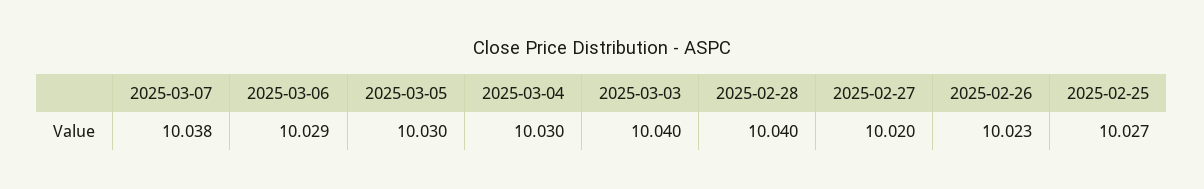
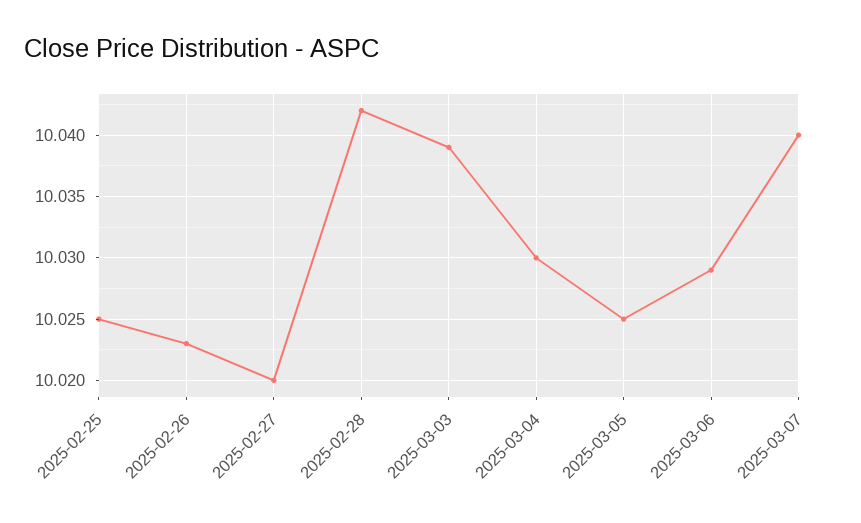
2025-03-07: 10.038 -> 10.04
2025-03-05: 10.03 -> 10.025
2025-03-03: 10.04 -> 10.039
2025-02-28: 10.04 -> 10.042
2025-02-25: 10.027 -> 10.025

